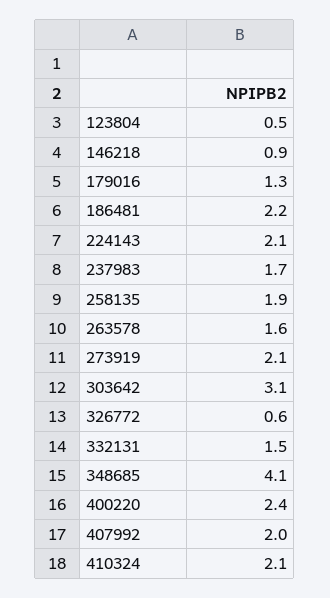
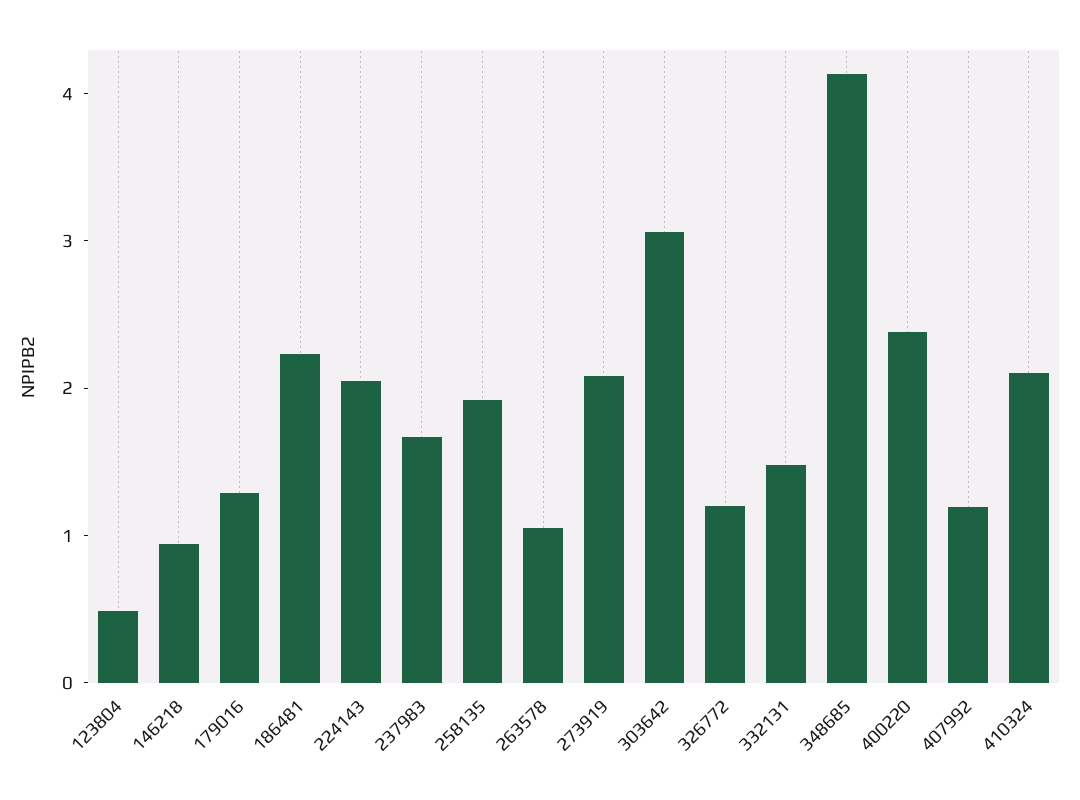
263578: 1.6 -> 1
326772: 0.6 -> 1.2
407992: 2 -> 1.2

